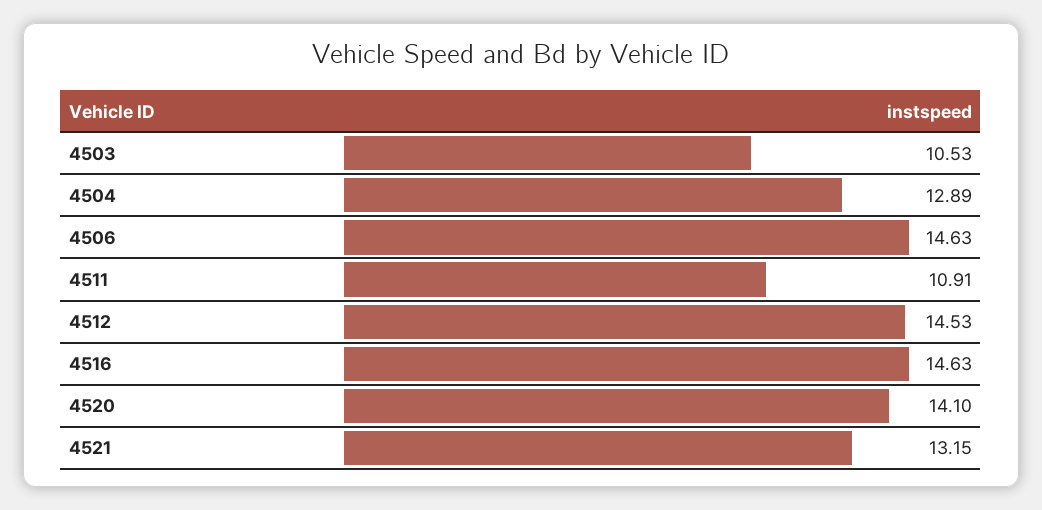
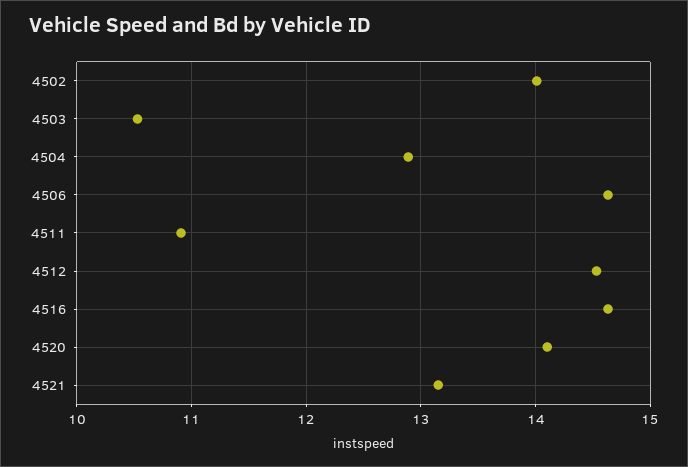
4502: none -> 14

